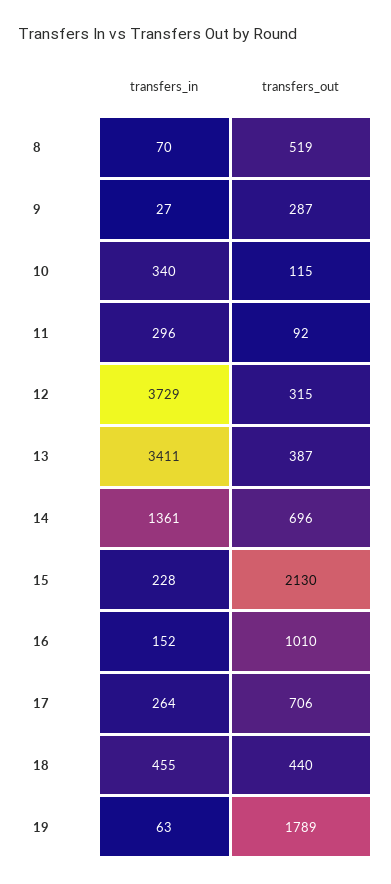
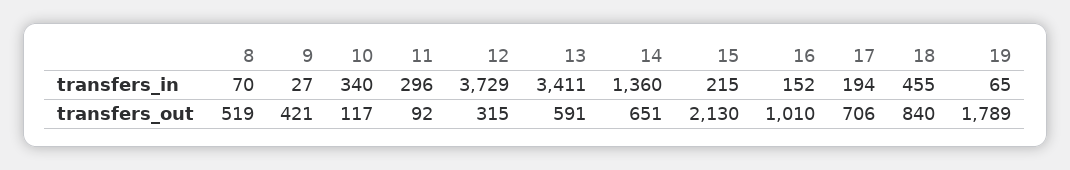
transfers_out, 9: 287 -> 421
transfers_out, 10: 115 -> 117
transfers_out, 13: 387 -> 591
transfers_in, 14: 1361 -> 1360
transfers_out, 14: 696 -> 651
transfers_in, 15: 228 -> 215
transfers_in, 17: 264 -> 194
transfers_out, 18: 440 -> 840
transfers_in, 19: 63 -> 65

